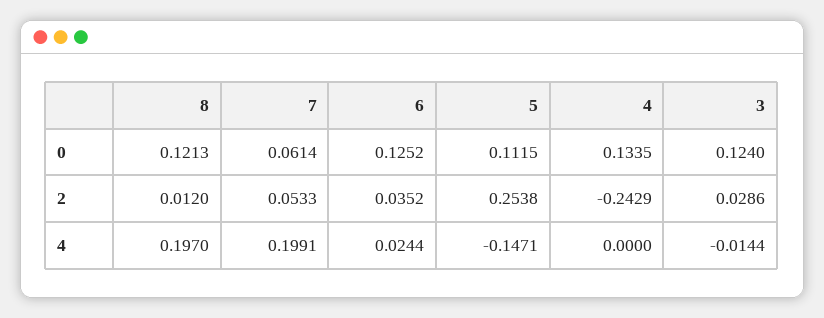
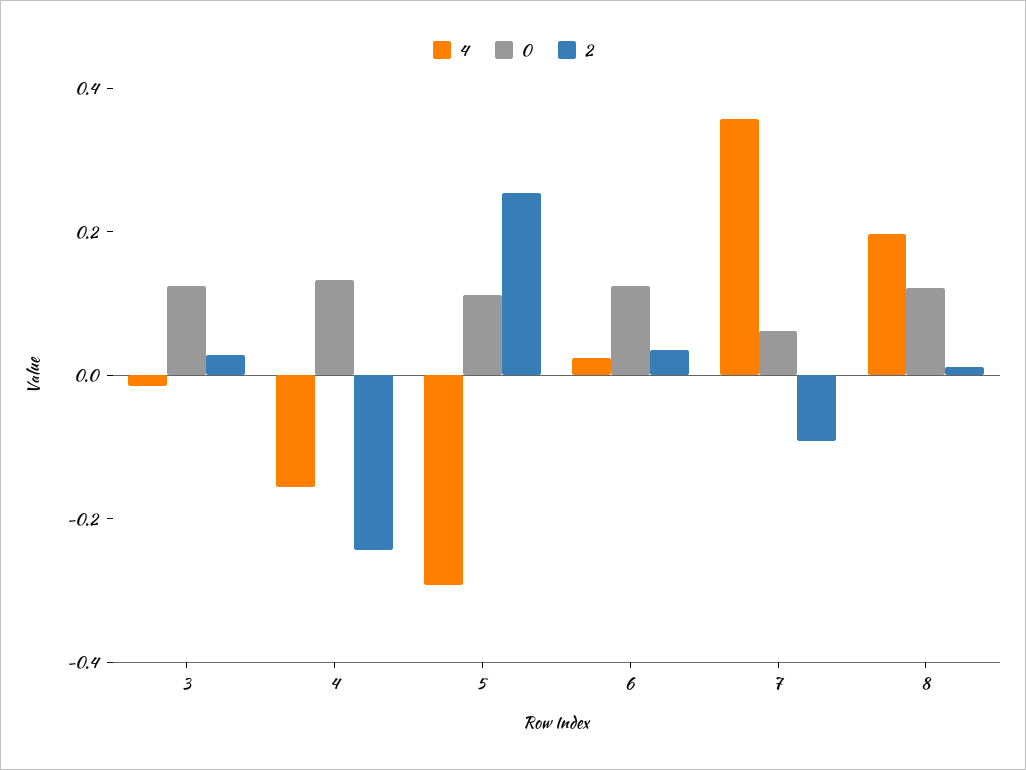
2, 7: 0.0533 -> -0.1
4, 7: 0.1991 -> 0.35
4, 5: -0.1471 -> -0.3
4, 4: 0 -> -0.15

